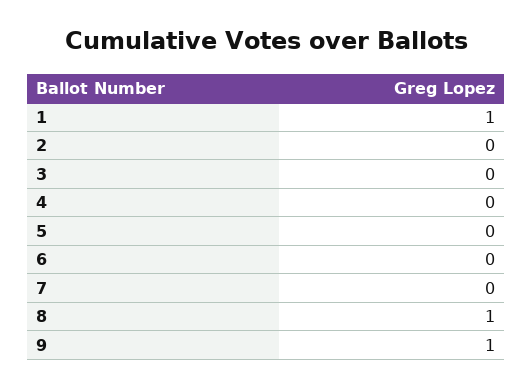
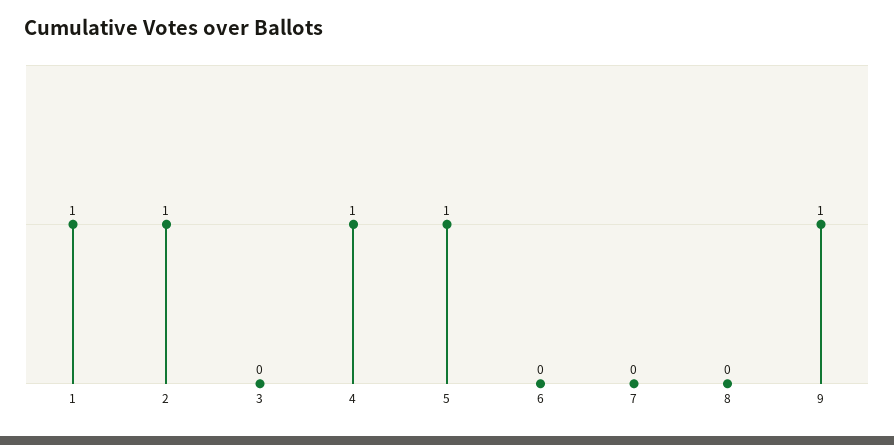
2: 0 -> 1
4: 0 -> 1
5: 0 -> 1
8: 1 -> 0

